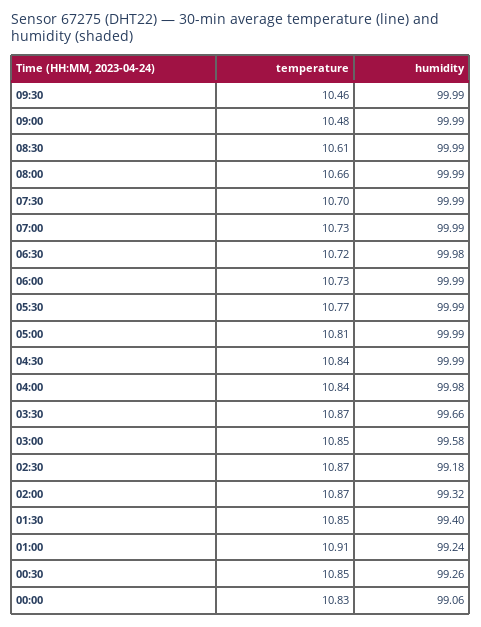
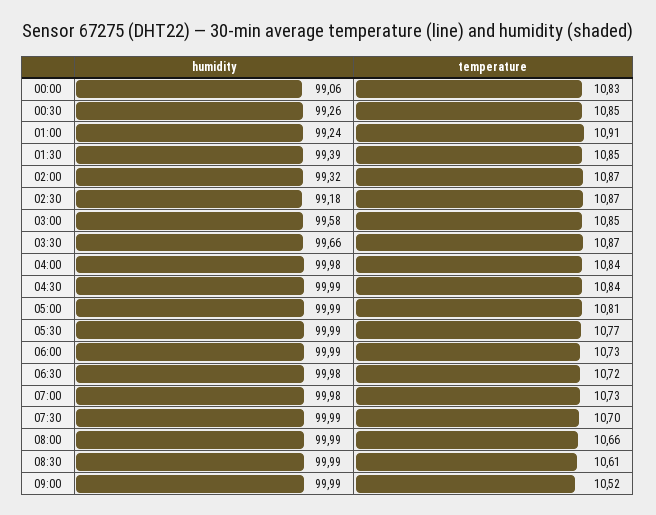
temperature, 09:30: 10.46 -> none
humidity, 09:30: 99.99 -> none
temperature, 09:00: 10.48 -> 10.52
humidity, 07:00: 99.99 -> 99.98
humidity, 01:30: 99.4 -> 99.39

